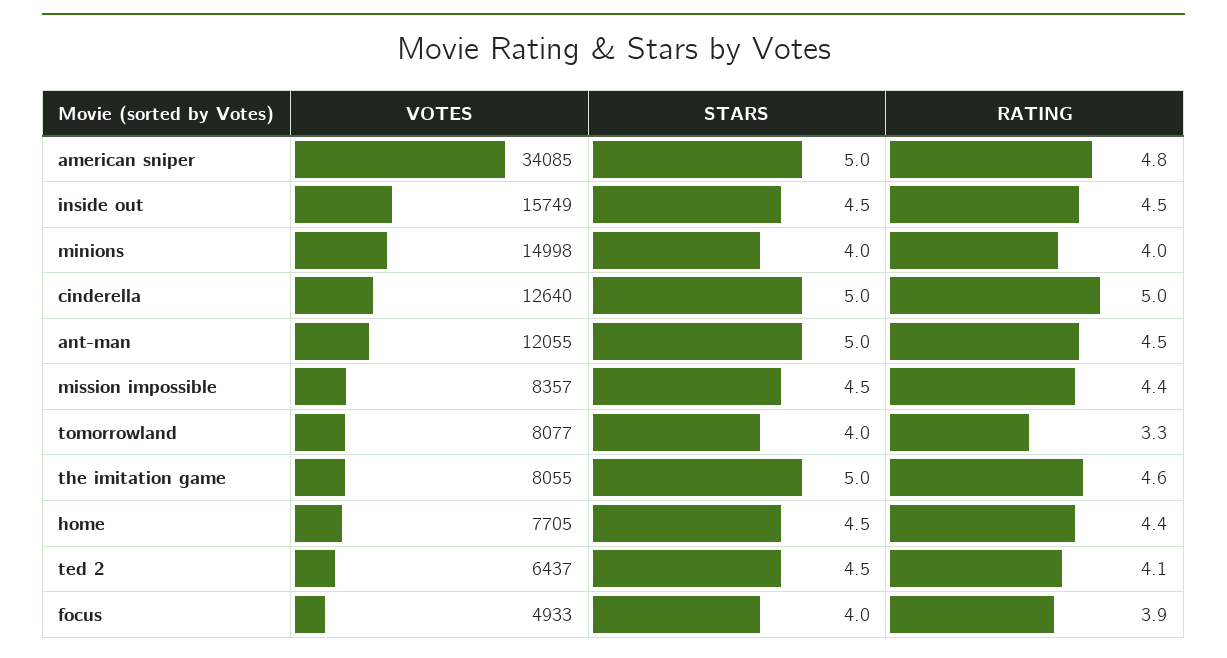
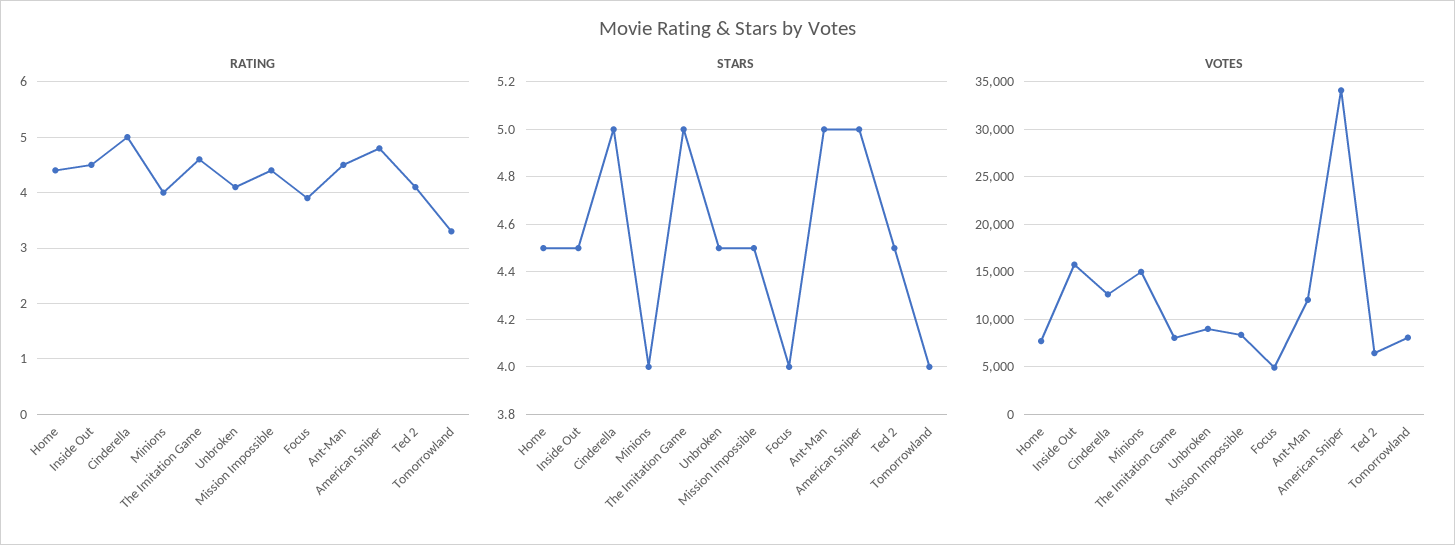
RATING, Unbroken: none -> 4
STARS, Unbroken: none -> 4.5
VOTES, Unbroken: none -> 9000

